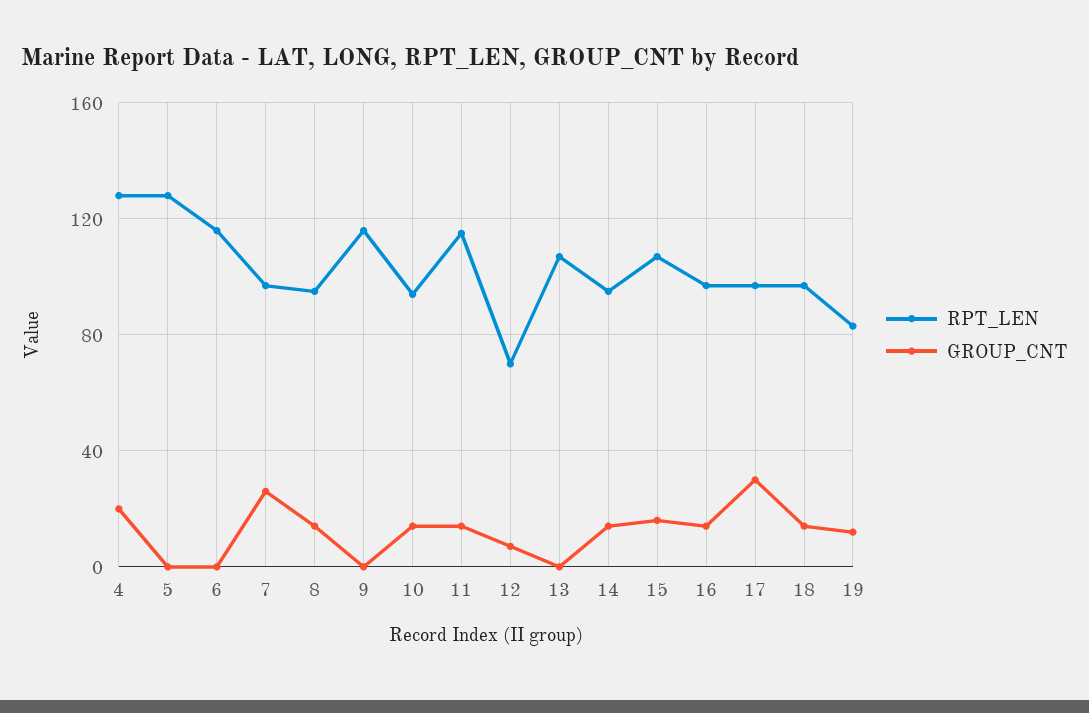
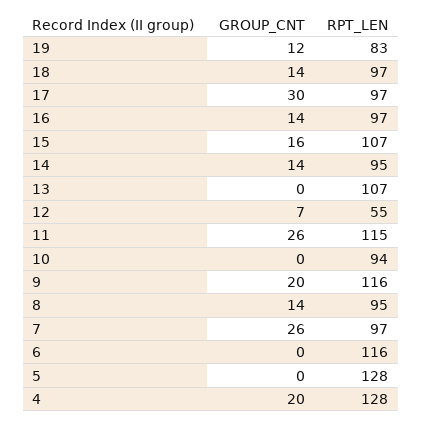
GROUP_CNT, 9: 0 -> 20
GROUP_CNT, 10: 15 -> 0
GROUP_CNT, 11: 15 -> 26
RPT_LEN, 12: 70 -> 55

